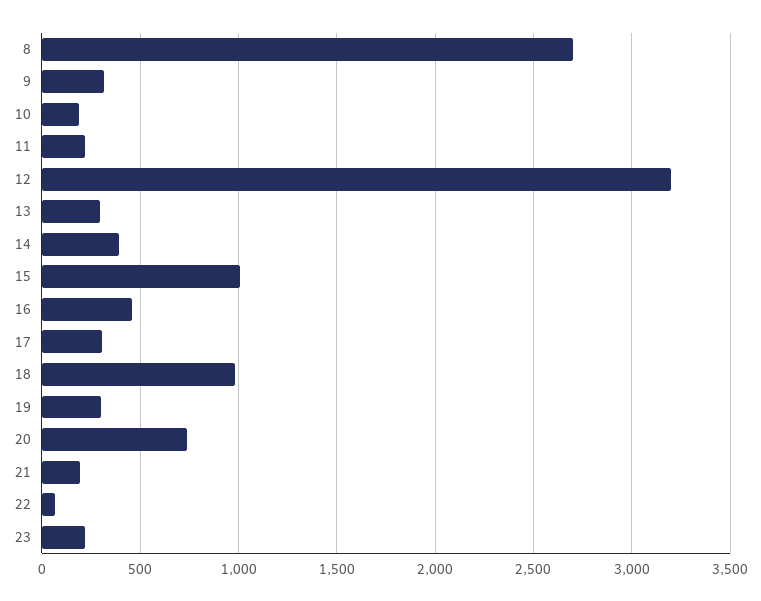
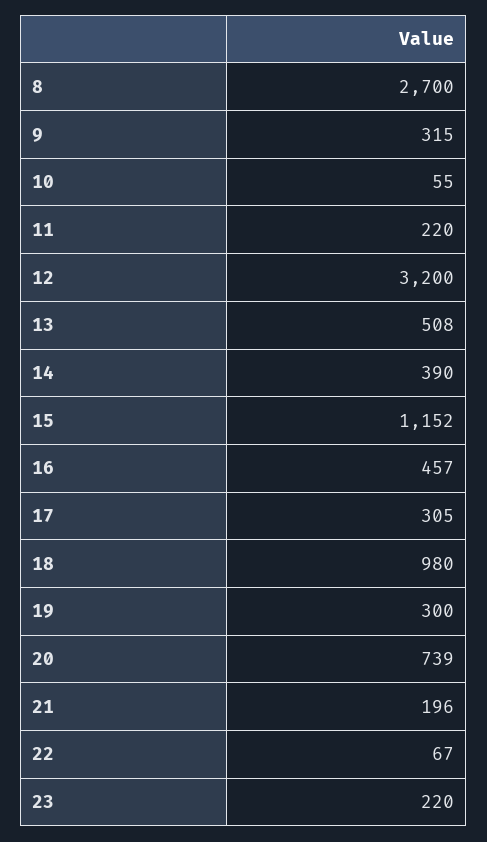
10: 200 -> 55
13: 300 -> 508
15: 1000 -> 1152

